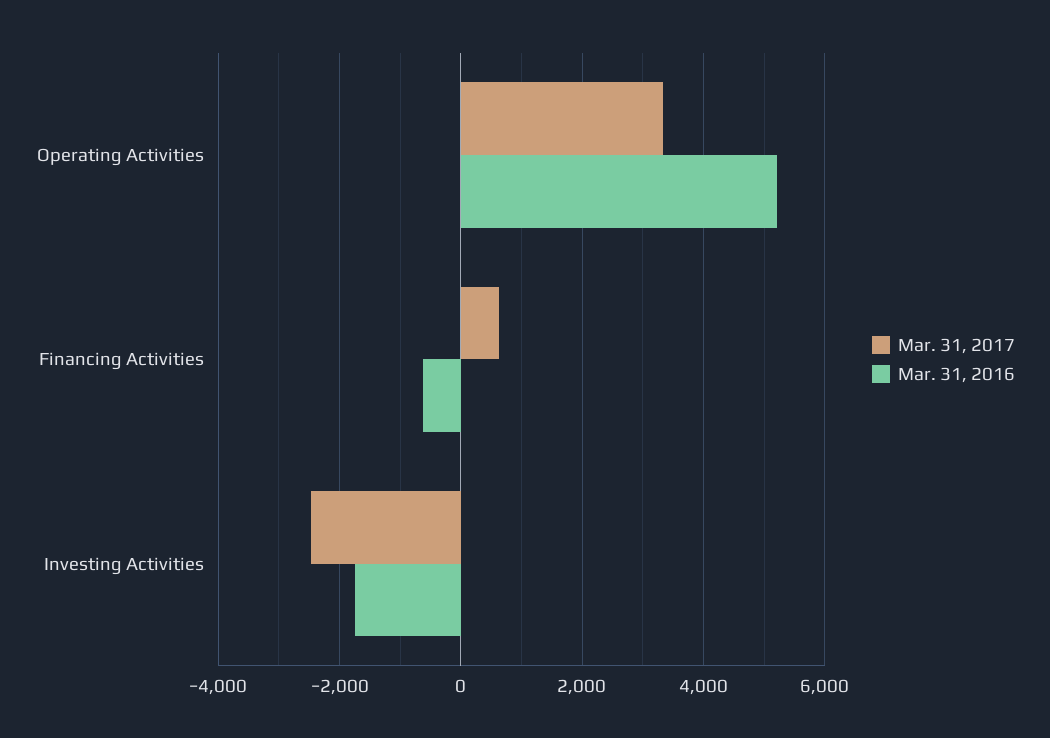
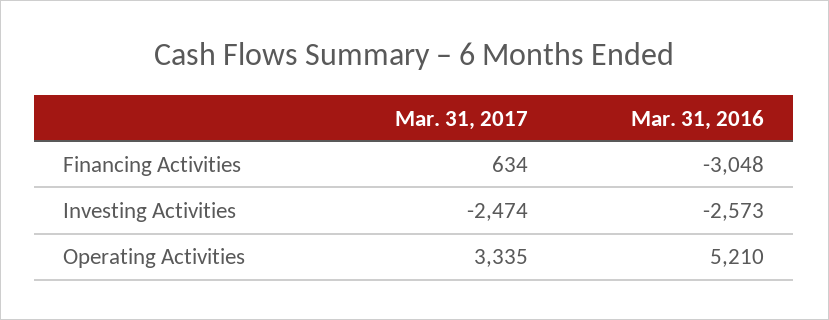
Mar. 31, 2016, Financing Activities: -600 -> -3048
Mar. 31, 2016, Investing Activities: -1800 -> -2573

